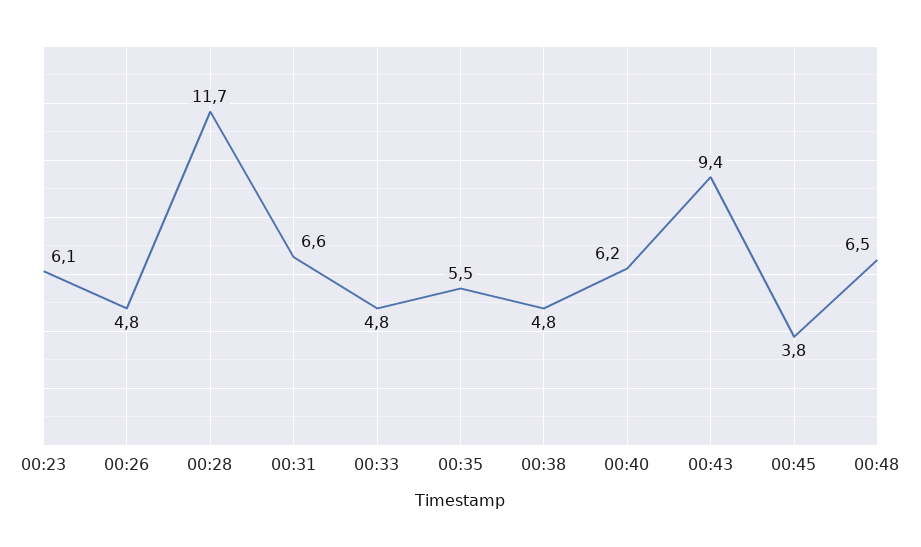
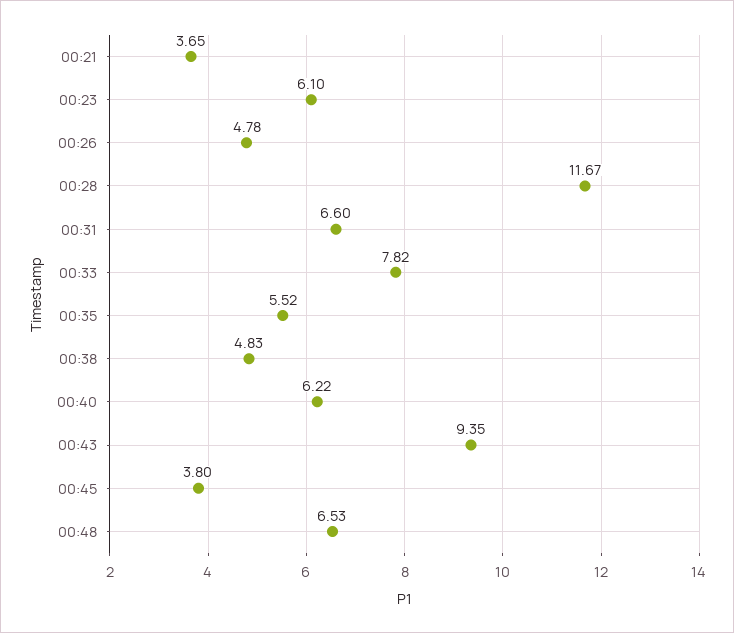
00:33: 4.8 -> 7.82
00:21: none -> 3.65

